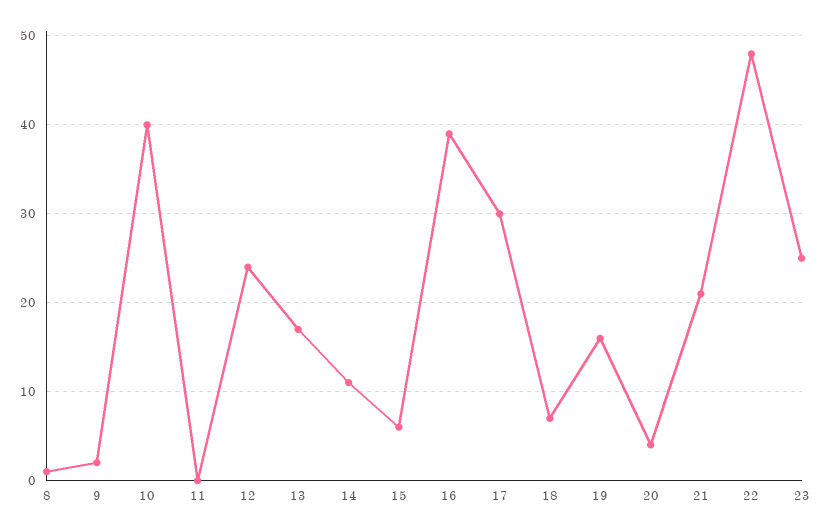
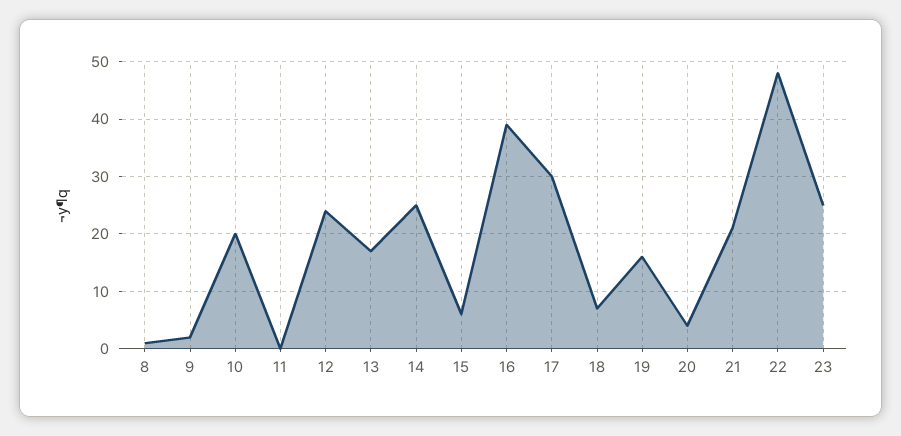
10: 40 -> 20
14: 11 -> 25

